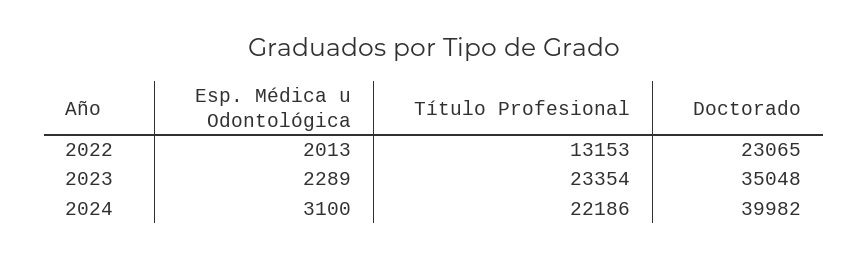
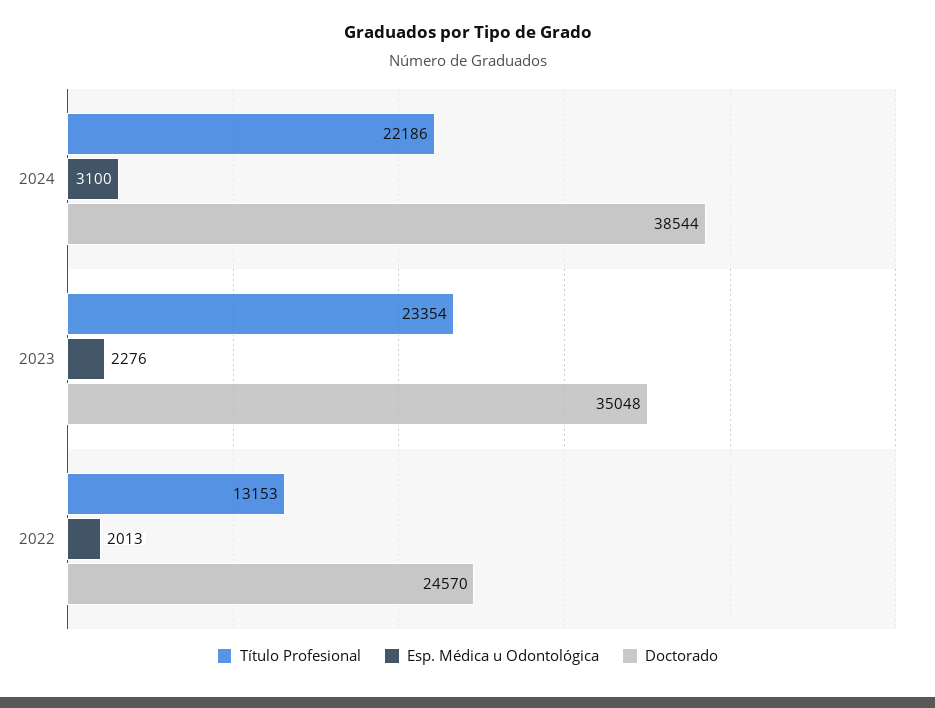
Doctorado, 2022: 23065 -> 24570
Esp. Médica u Odontológica, 2023: 2289 -> 2276
Doctorado, 2024: 39982 -> 38544

